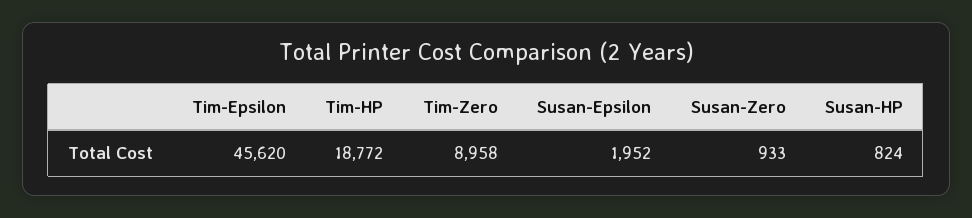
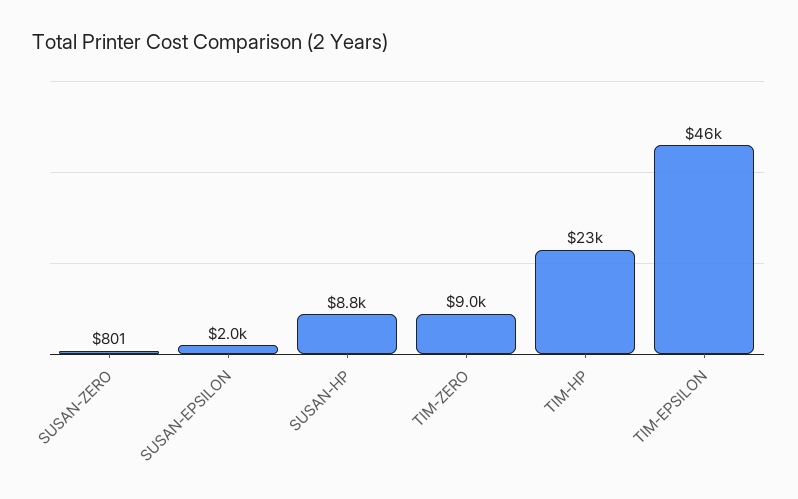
Tim-HP: 18772 -> 23000
Susan-Zero: 933 -> 801
Susan-HP: 824 -> 8800

